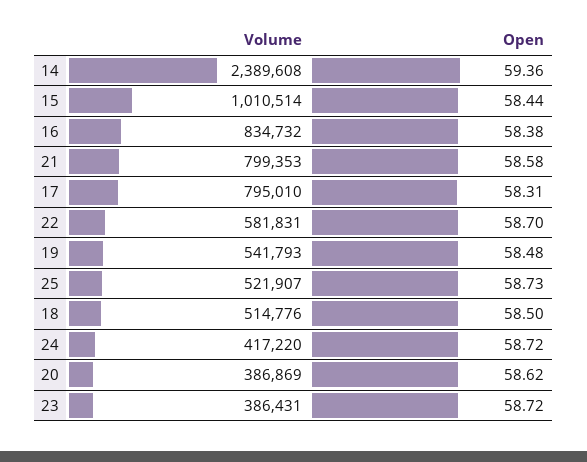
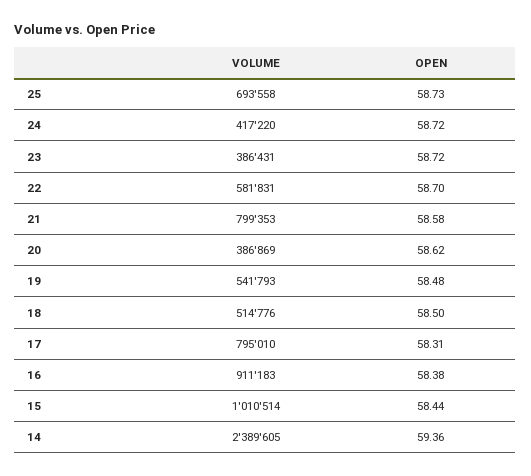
Volume, 14: 2389608 -> 2389605
Volume, 16: 834732 -> 911183
Volume, 25: 521907 -> 693558

